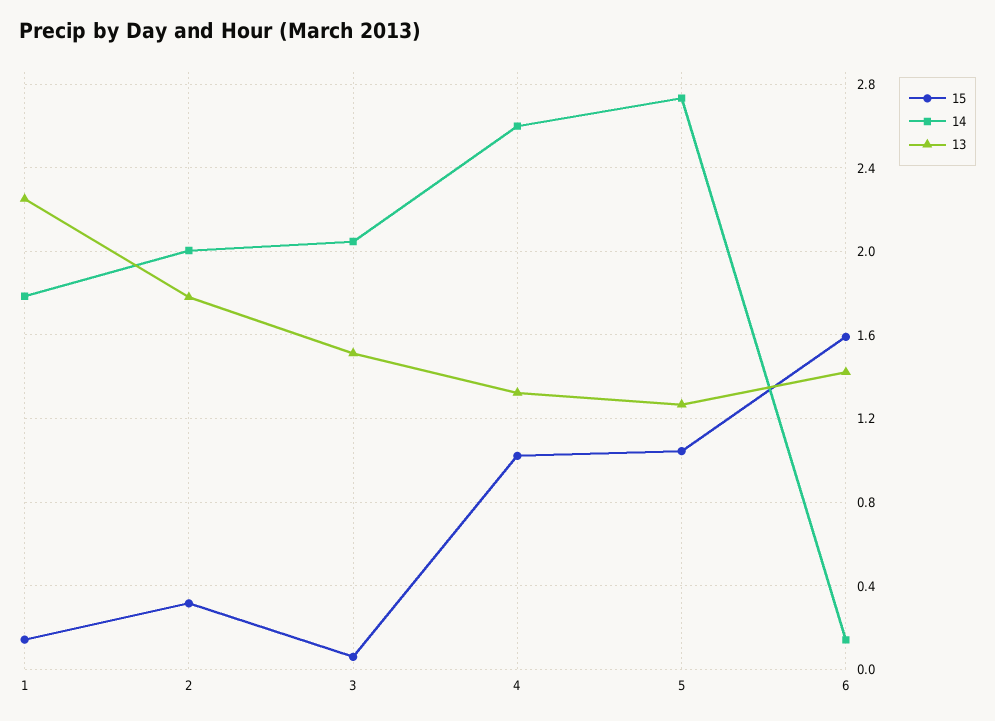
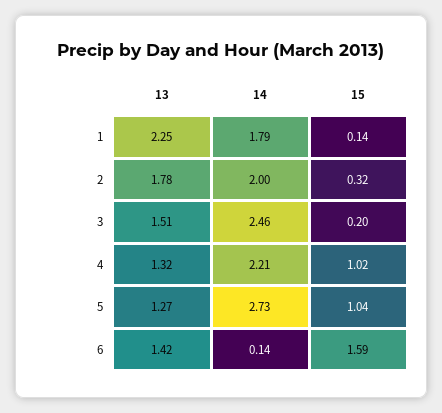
15, 3: 0.05 -> 0.2
14, 3: 2.05 -> 2.46
14, 4: 2.6 -> 2.21

